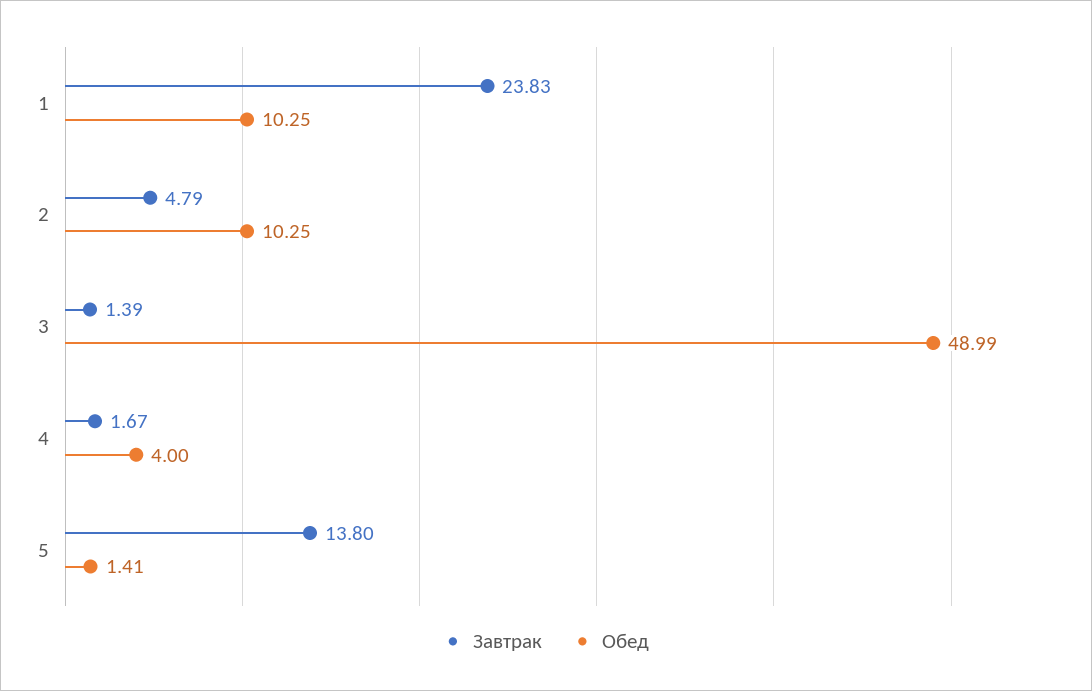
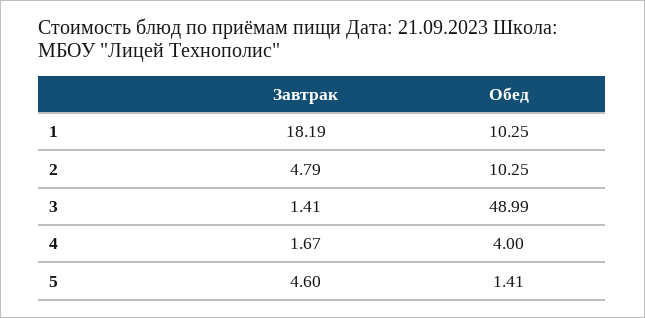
Завтрак, 1: 23.83 -> 18.19
Завтрак, 3: 1.39 -> 1.41
Завтрак, 5: 13.8 -> 4.6

